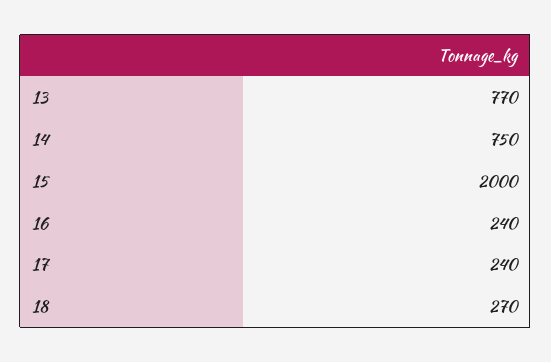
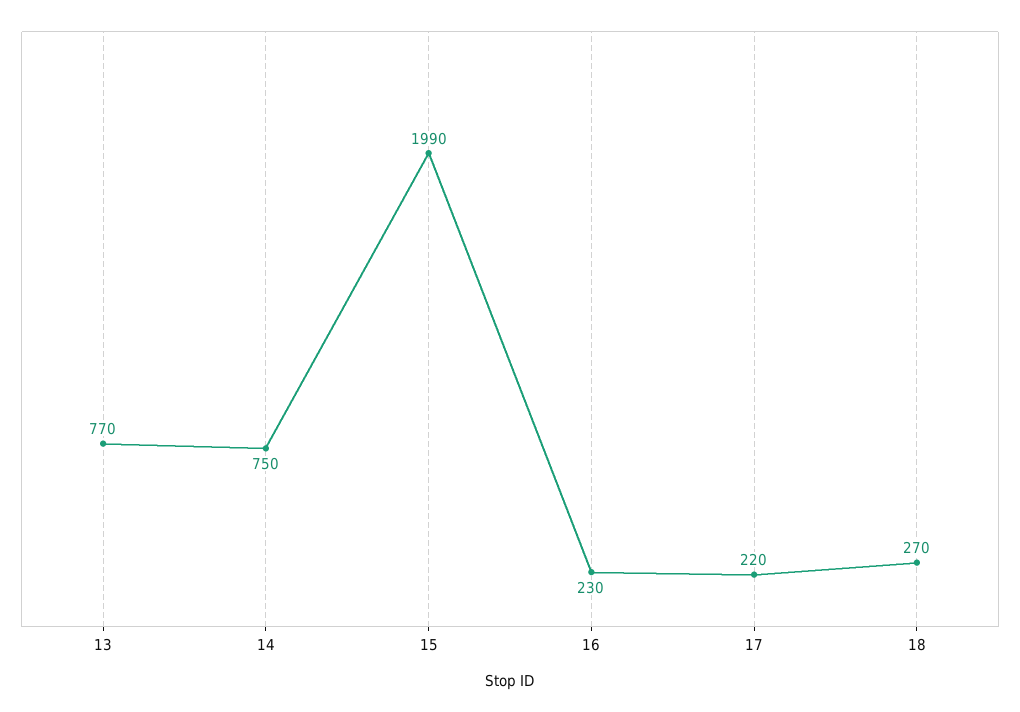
15: 2000 -> 1990
16: 240 -> 230
17: 240 -> 220

